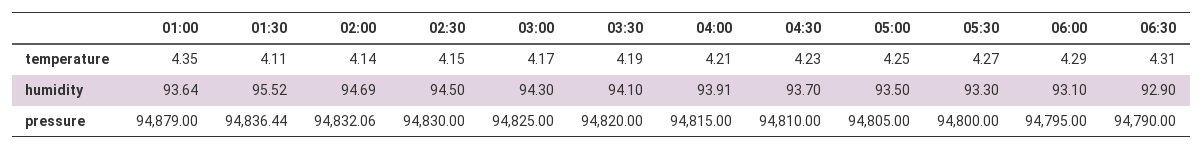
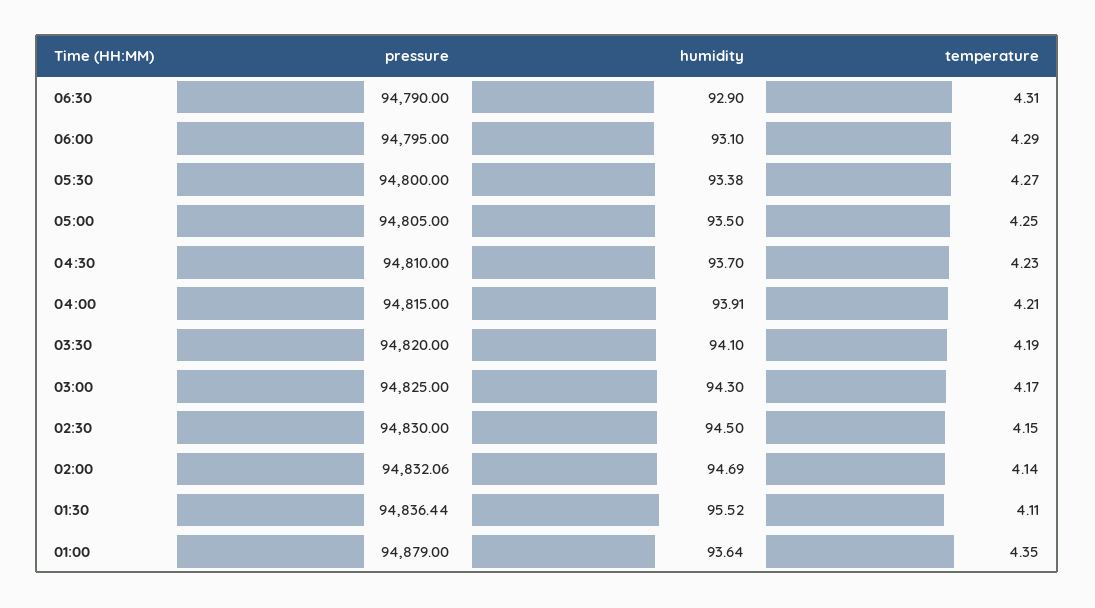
05:30, humidity: 93.3 -> 93.38

